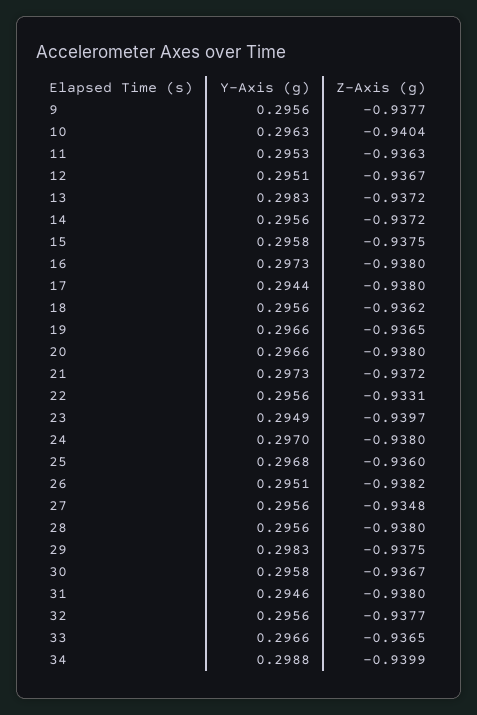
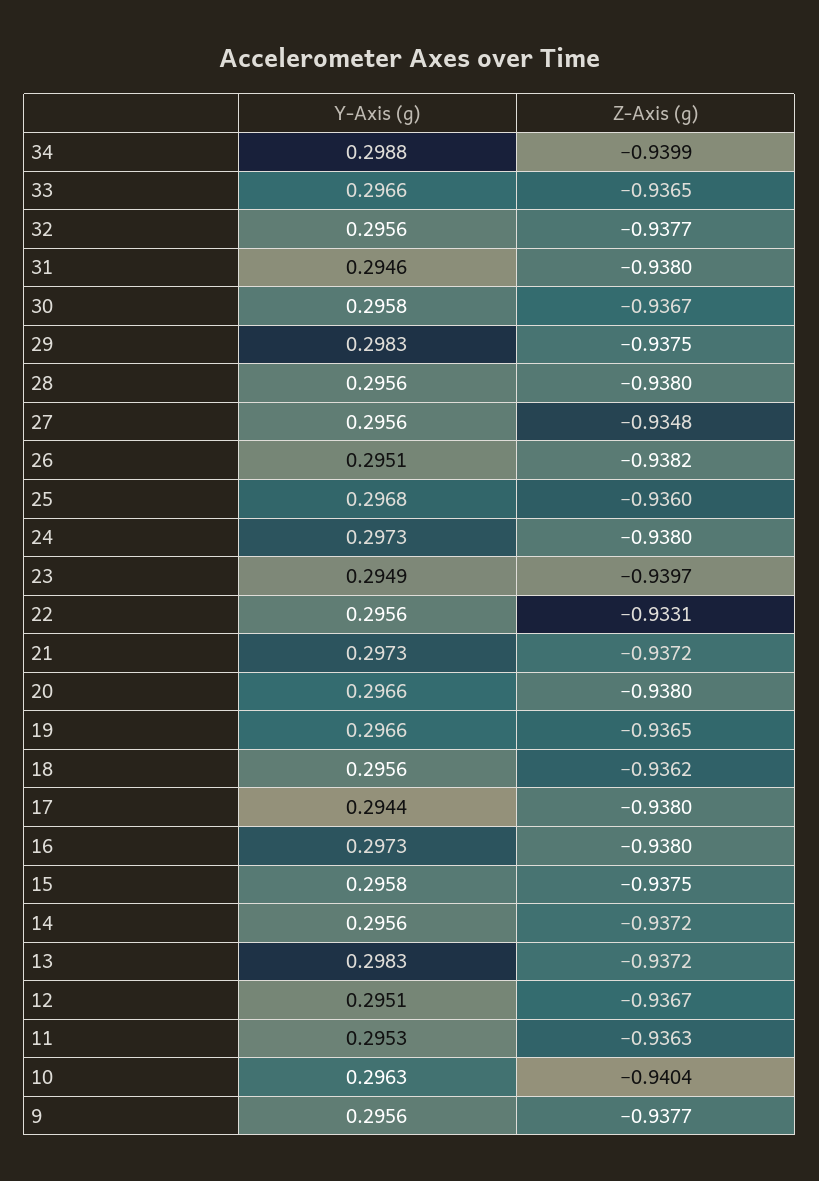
Y-Axis (g), 24: 0.297 -> 0.2973

